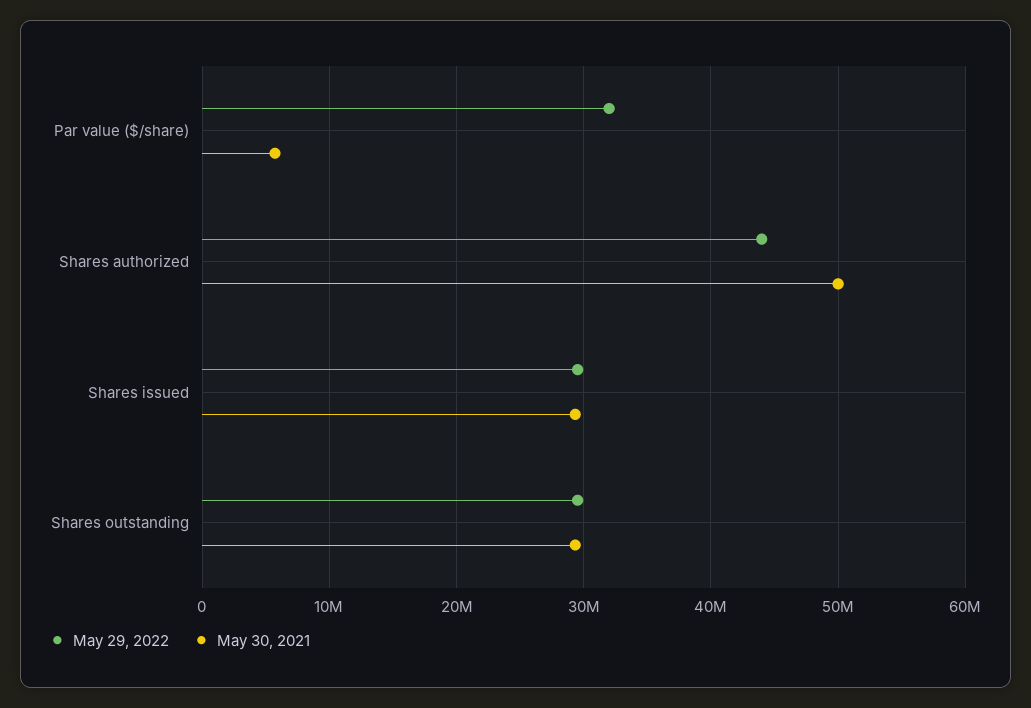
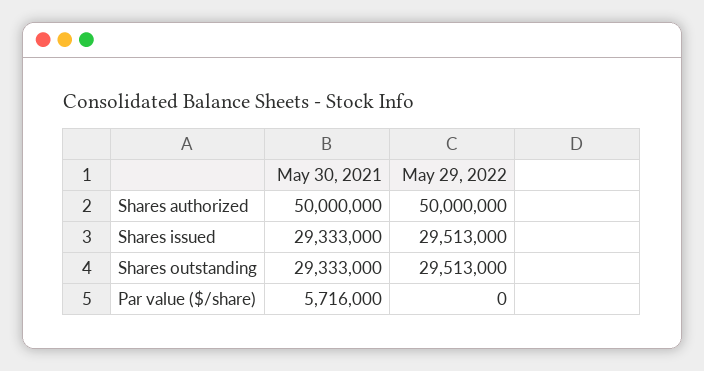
May 29, 2022, Par value ($/share): 32000000 -> 0
May 29, 2022, Shares authorized: 44000000 -> 50000000

